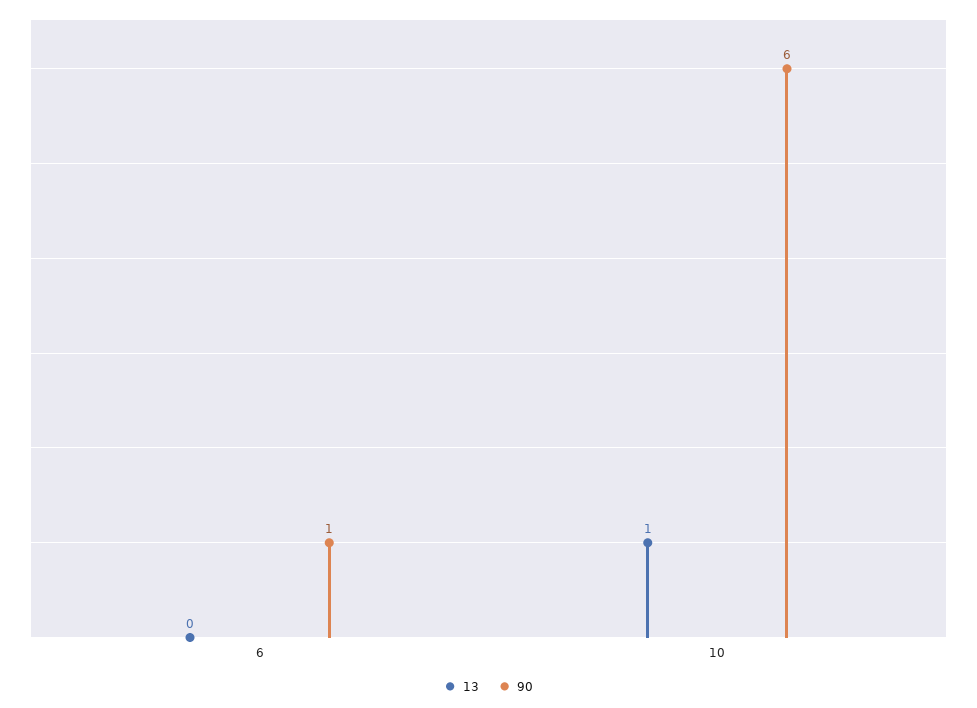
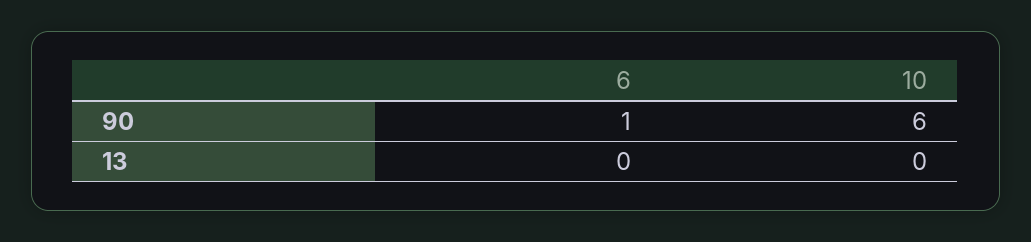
13, 10: 1 -> 0

